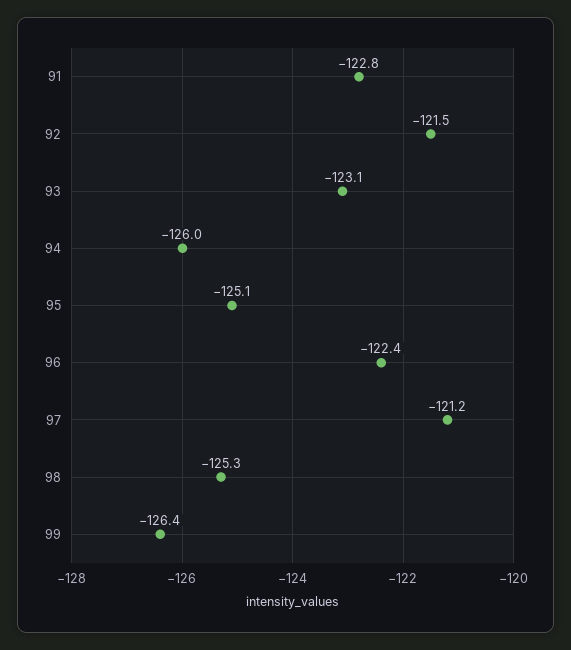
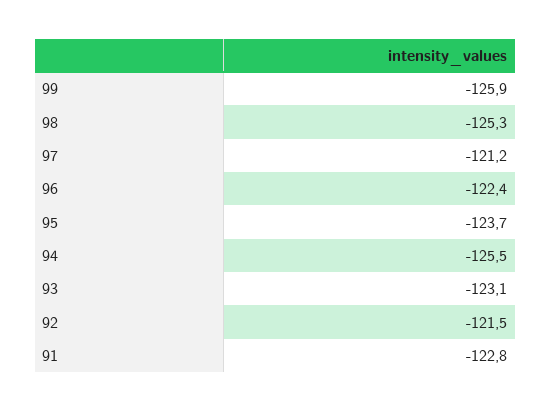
94: -126 -> -125.5
95: -125.1 -> -123.7
99: -126.4 -> -125.9

